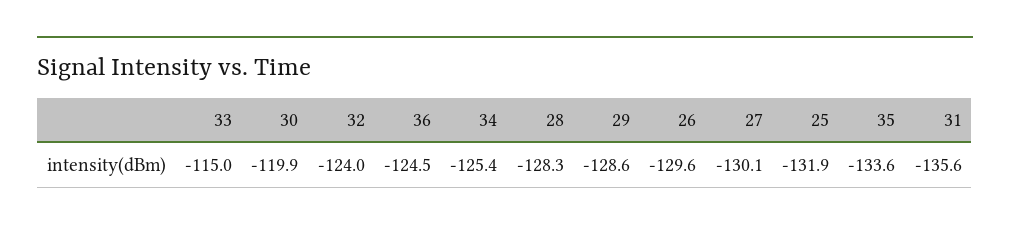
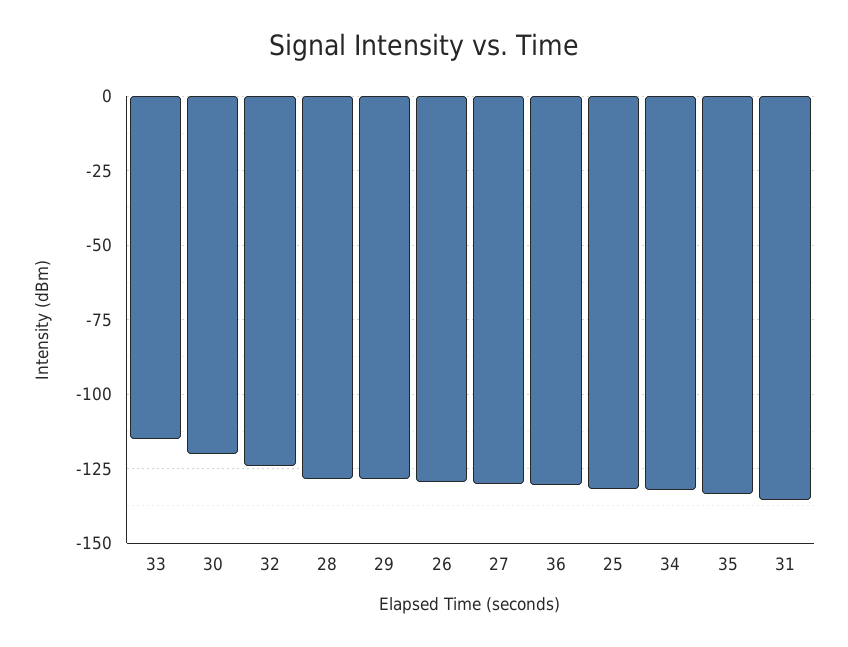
36: -124.5 -> -130
34: -125.4 -> -132.5

